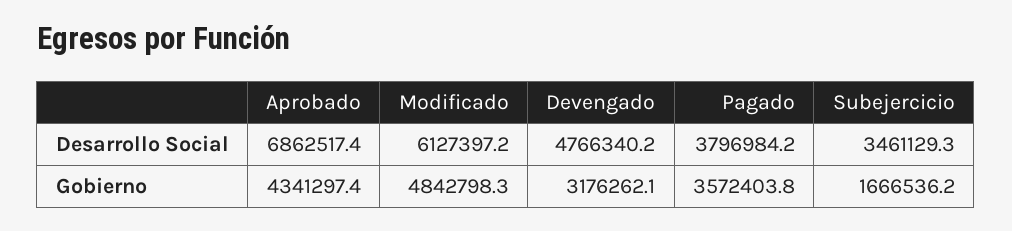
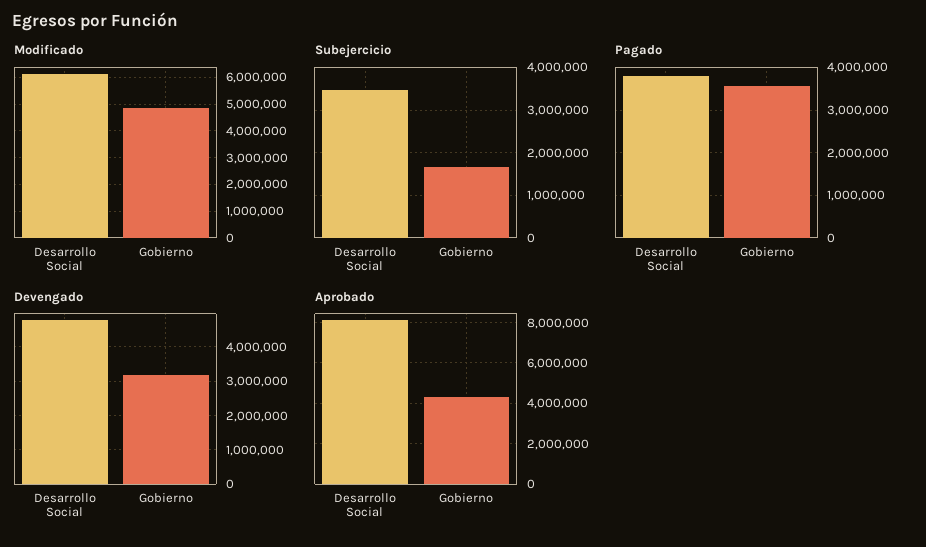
Aprobado, Desarrollo Social: 6862517.4 -> 8000000

